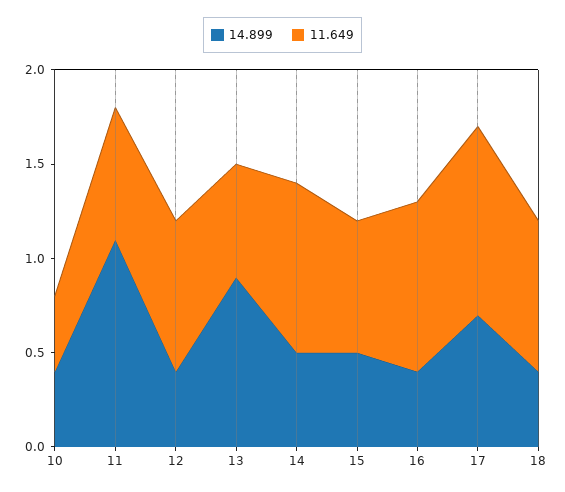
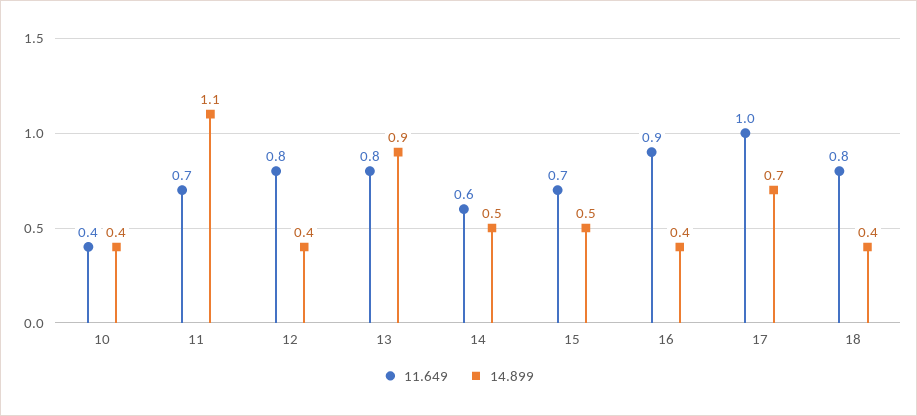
11.649, 13: 0.6 -> 0.8
11.649, 14: 0.9 -> 0.6

